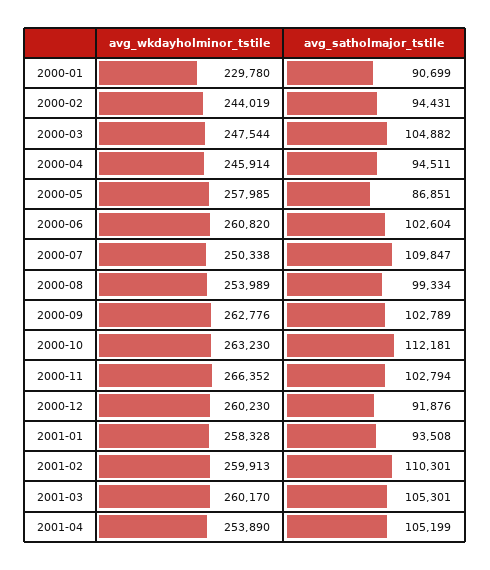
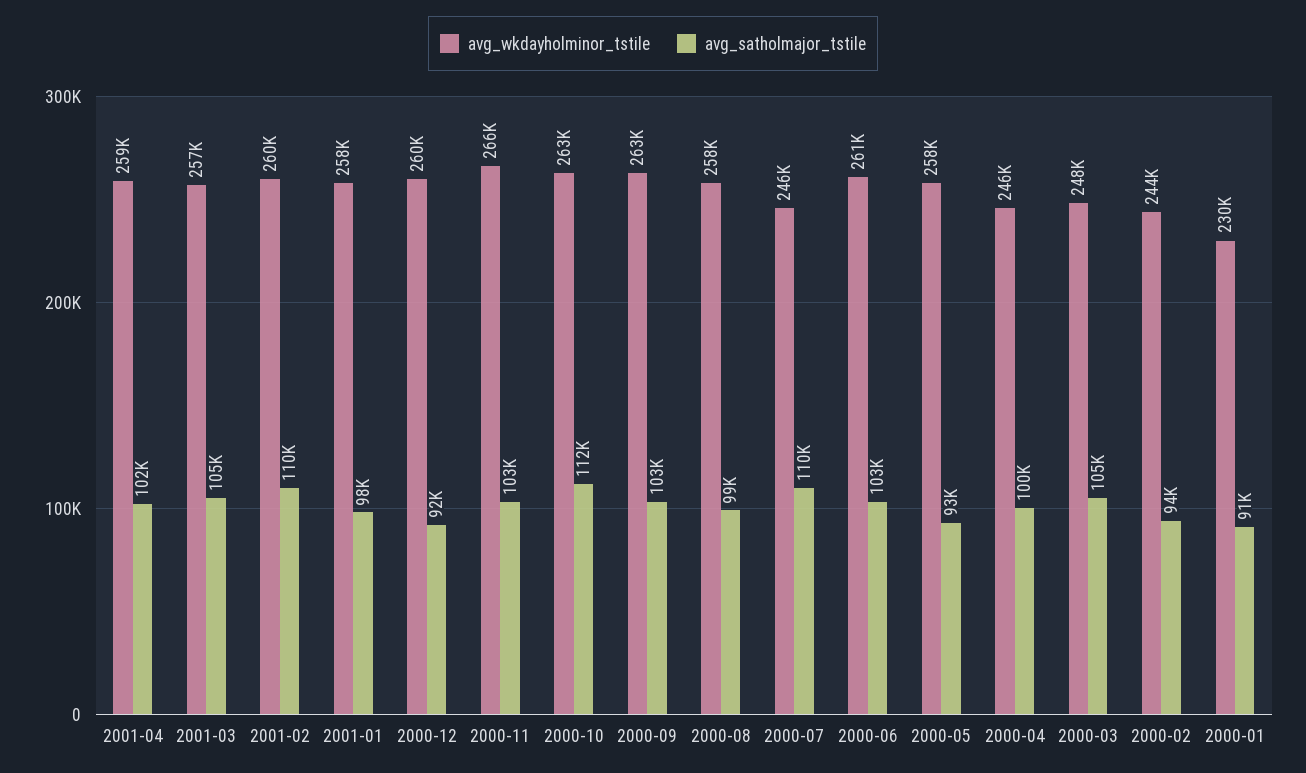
avg_satholmajor_tstile, 2000-04: 94511 -> 100000
avg_satholmajor_tstile, 2000-05: 86851 -> 93000
avg_wkdayholminor_tstile, 2000-07: 250338 -> 246000
avg_wkdayholminor_tstile, 2000-08: 253989 -> 258000
avg_satholmajor_tstile, 2001-01: 93508 -> 98000
avg_wkdayholminor_tstile, 2001-03: 260170 -> 257000
avg_wkdayholminor_tstile, 2001-04: 253890 -> 259000
avg_satholmajor_tstile, 2001-04: 105199 -> 102000

